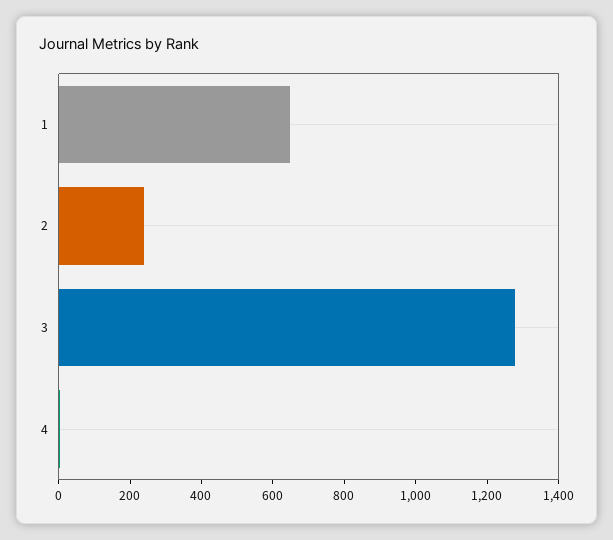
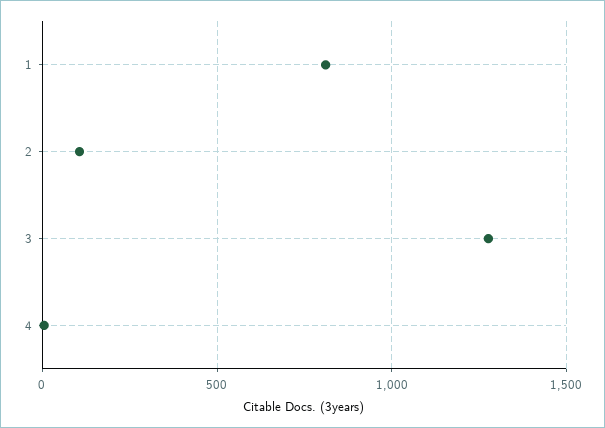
1: 650 -> 800
2: 250 -> 100

